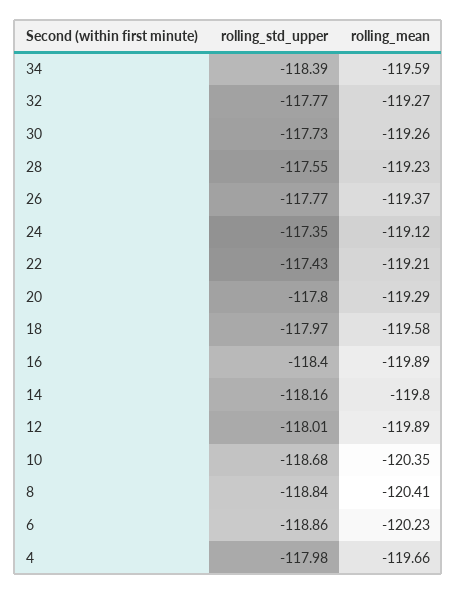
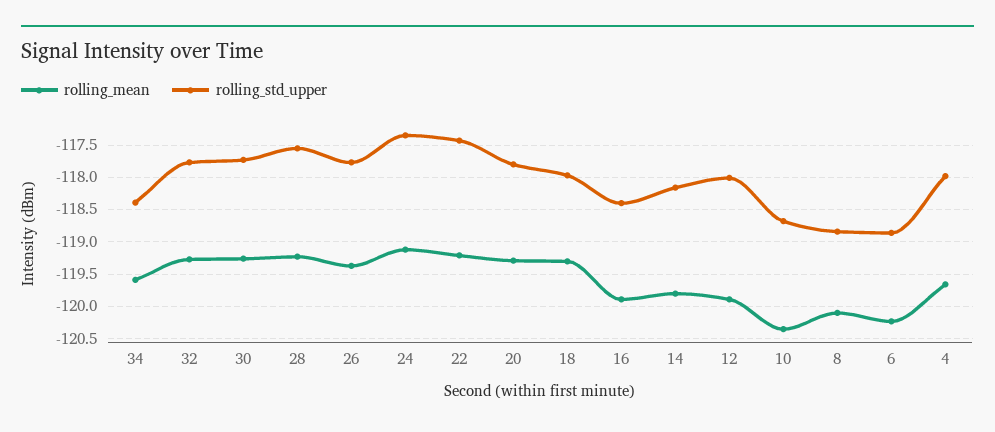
rolling_mean, 18: -119.58 -> -119.3
rolling_mean, 8: -120.41 -> -120.1

